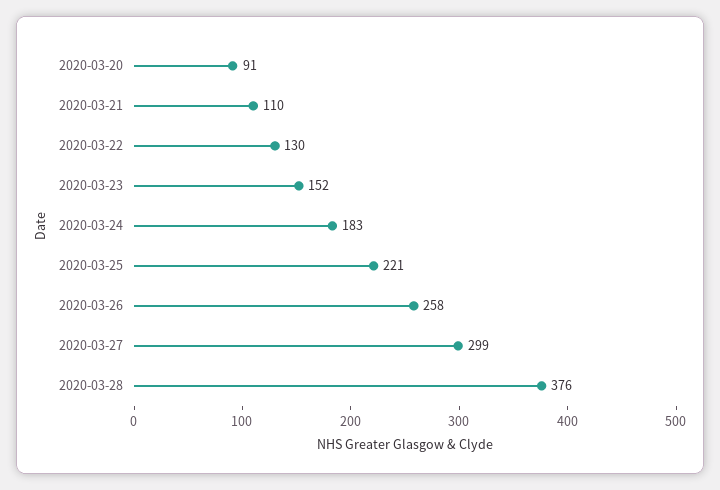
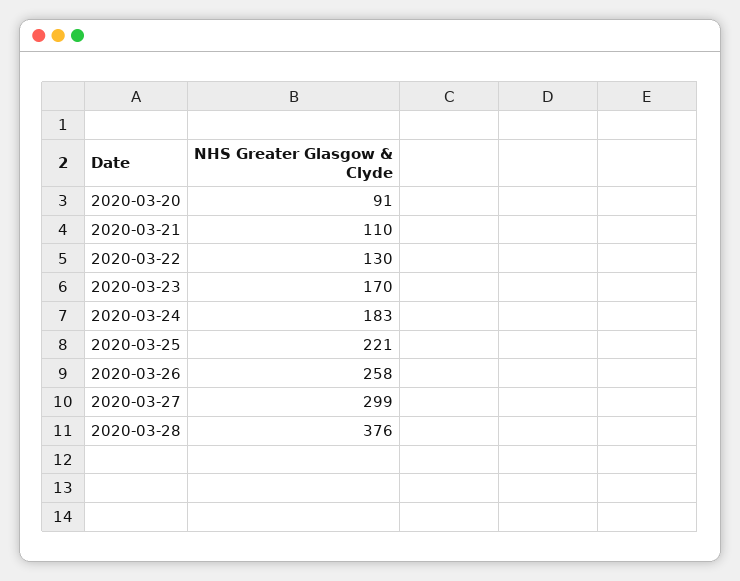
2020-03-23: 152 -> 170

